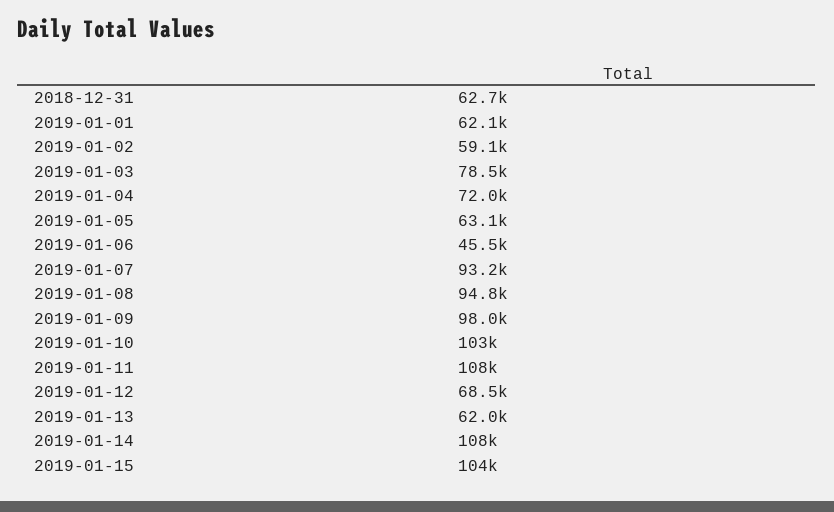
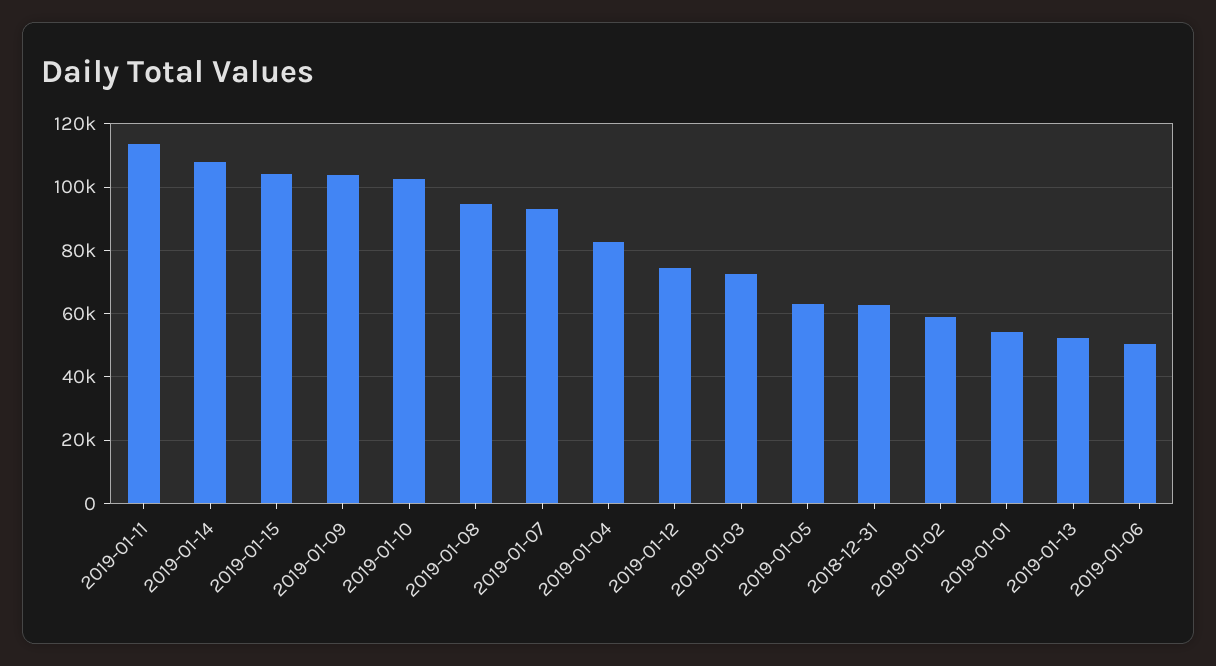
2019-01-01: 62100 -> 54000
2019-01-03: 78500 -> 72000
2019-01-04: 72000 -> 82000
2019-01-06: 45500 -> 50000
2019-01-09: 98000 -> 104000
2019-01-11: 108000 -> 114000
2019-01-12: 68500 -> 74000
2019-01-13: 62000 -> 52000

